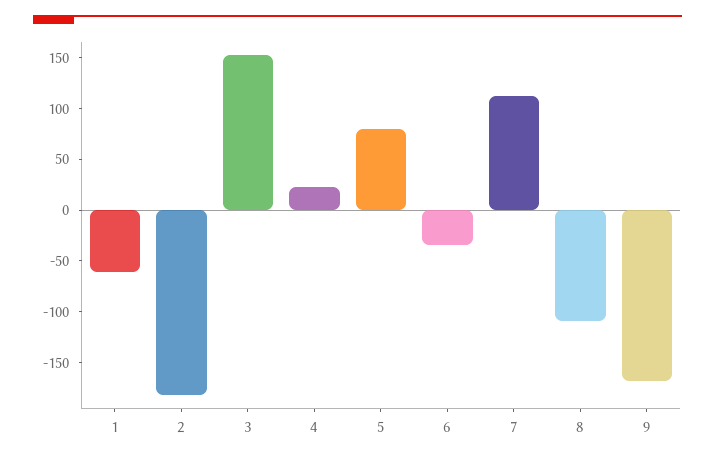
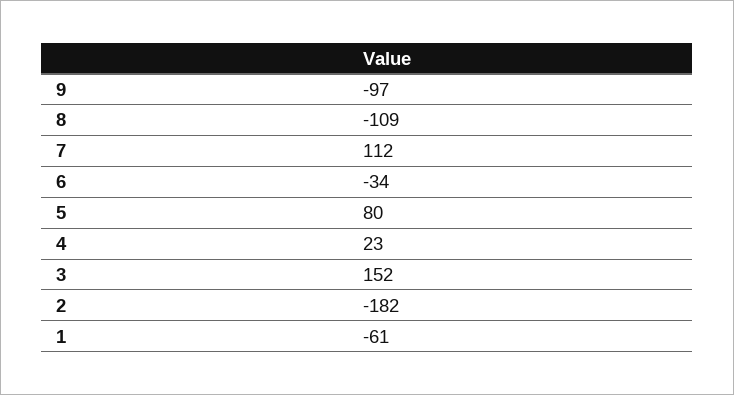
9: -170 -> -97

